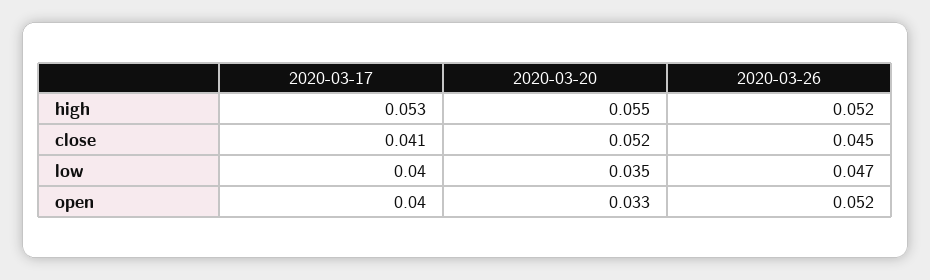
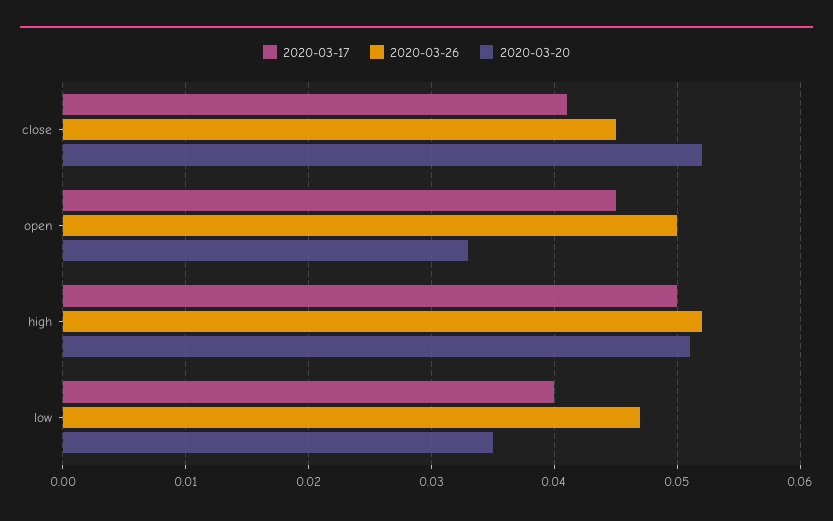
2020-03-17, high: 0.053 -> 0.05
2020-03-20, high: 0.055 -> 0.051
2020-03-17, open: 0.04 -> 0.045
2020-03-26, open: 0.052 -> 0.05

